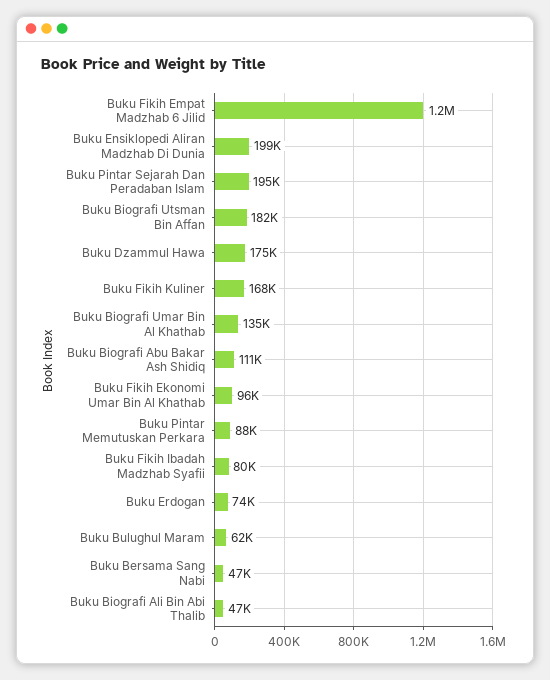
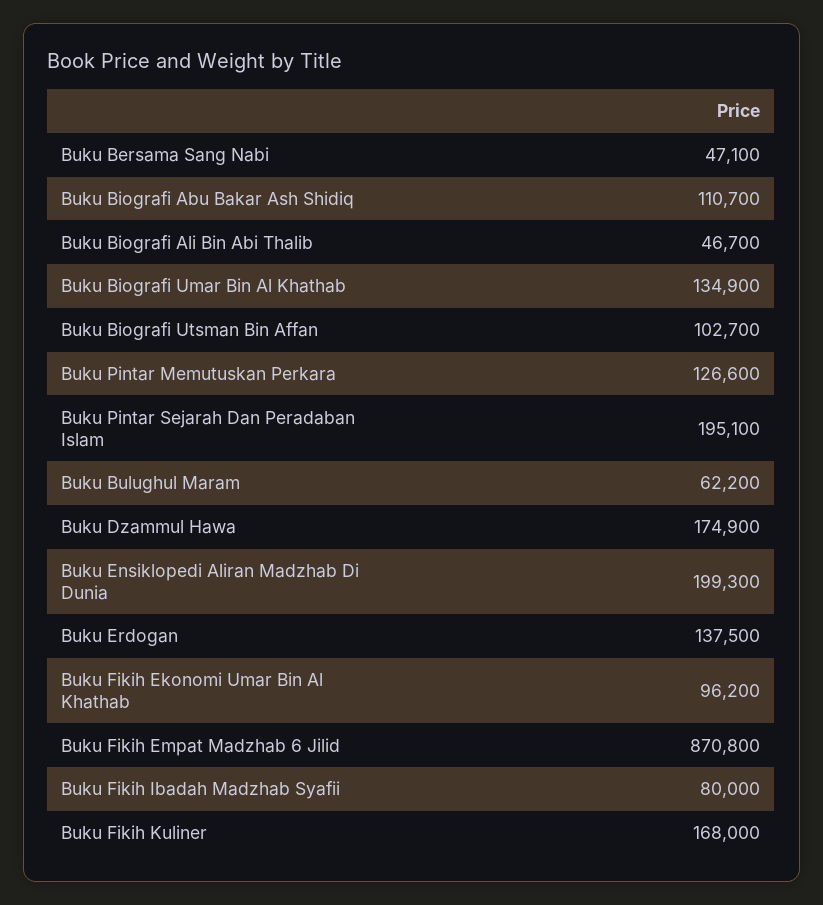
Buku Fikih Empat Madzhab 6 Jilid: 1200000 -> 870800
Buku Biografi Utsman Bin Affan: 182000 -> 102700
Buku Pintar Memutuskan Perkara: 88000 -> 126600
Buku Erdogan: 74000 -> 137500

